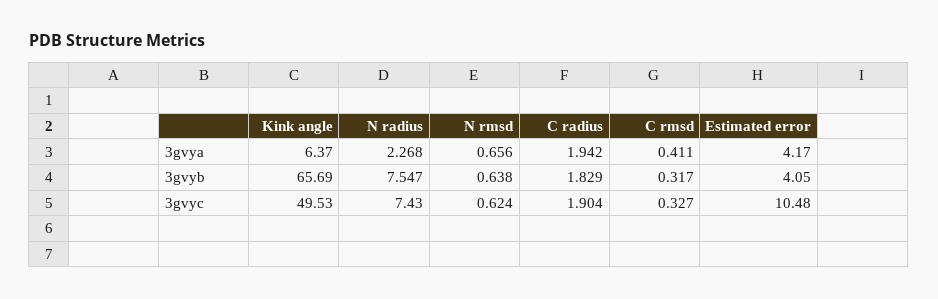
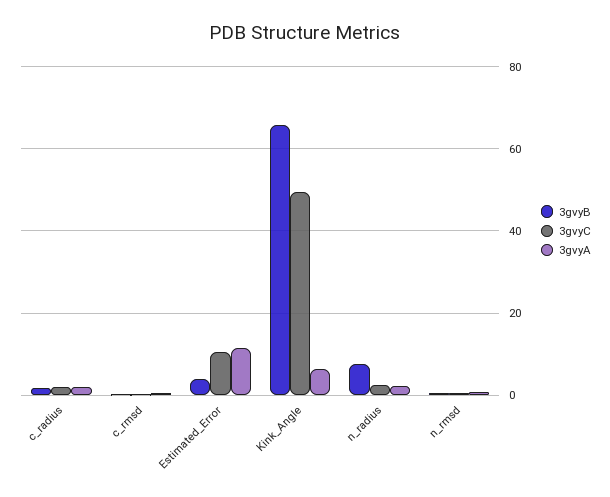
3gvya, Estimated error: 4.17 -> 12
3gvyc, N radius: 7.43 -> 2

